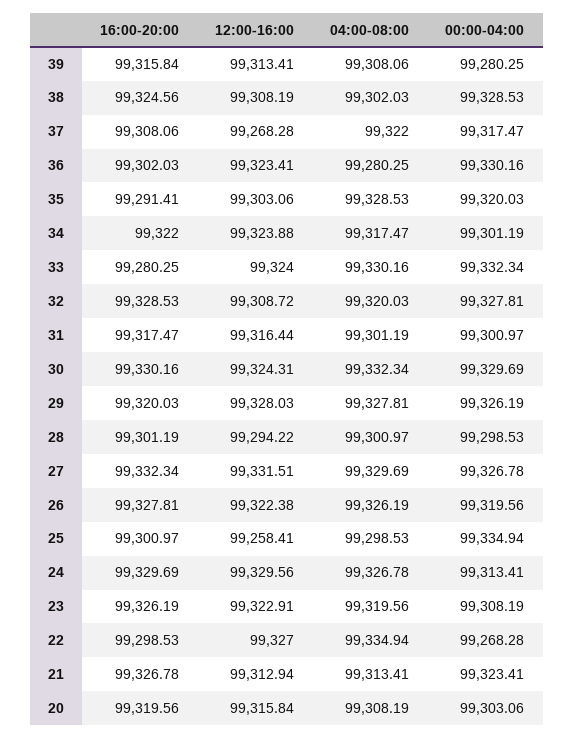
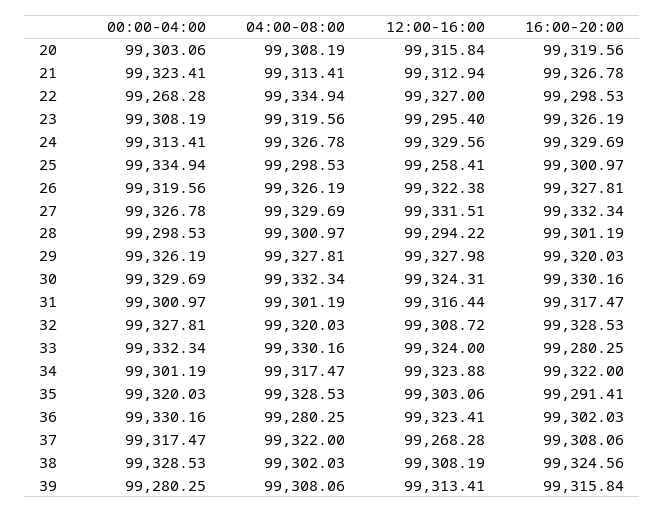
12:00-16:00, 29: 99328.03 -> 99327.98
12:00-16:00, 23: 99322.91 -> 99295.4

